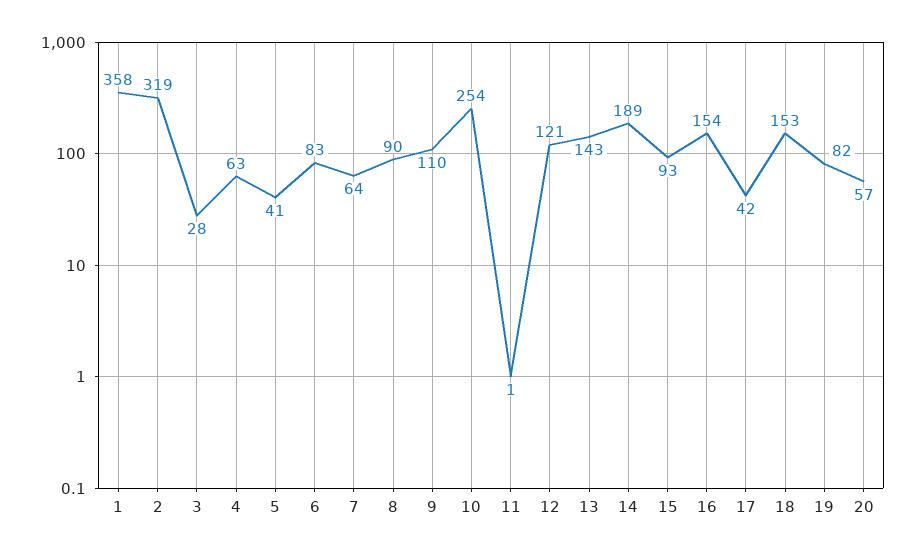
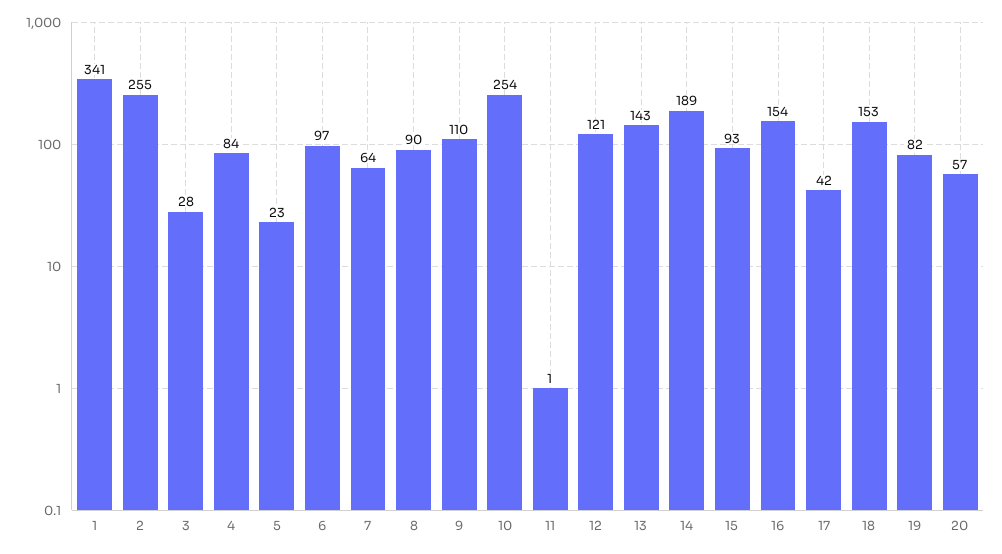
1: 358 -> 341
2: 319 -> 255
4: 63 -> 84
5: 41 -> 23
6: 83 -> 97

